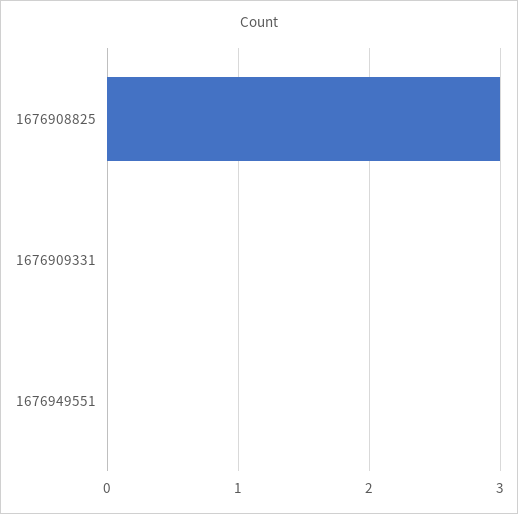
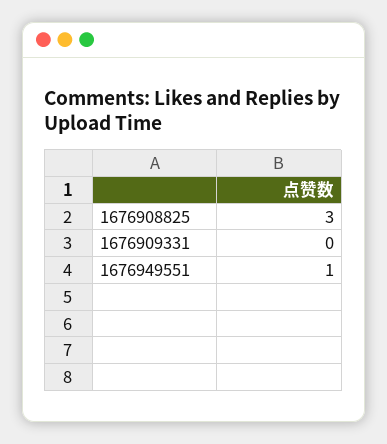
1676949551: 0 -> 1

